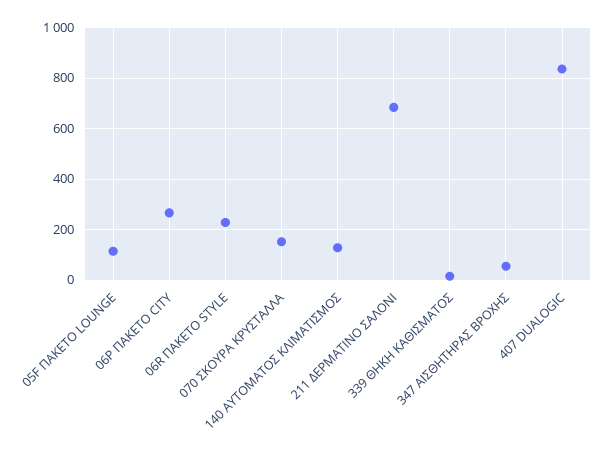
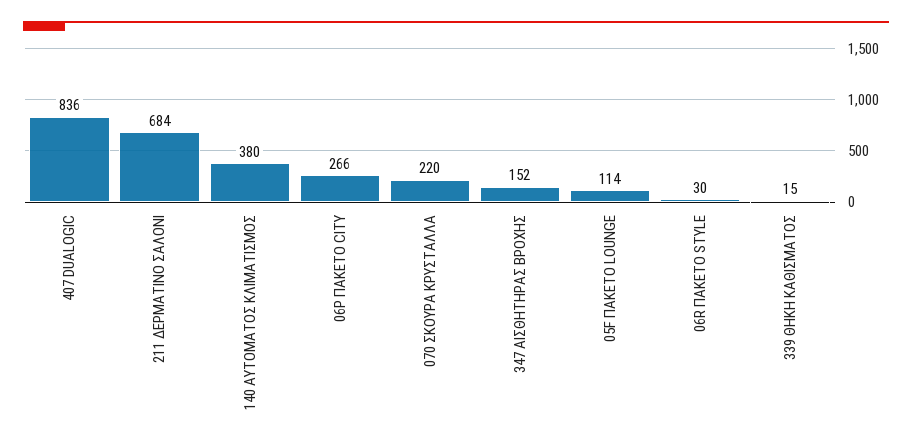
06R ΠΑΚΕΤΟ STYLE: 225 -> 30
070 ΣΚΟΥΡΑ ΚΡΥΣΤΑΛΛΑ: 150 -> 220
140 ΑΥΤΟΜΑΤΟΣ ΚΛΙΜΑΤΙΣΜΟΣ: 125 -> 380
347 ΑΙΣΘΗΤΗΡΑΣ ΒΡΟΧΗΣ: 50 -> 152

